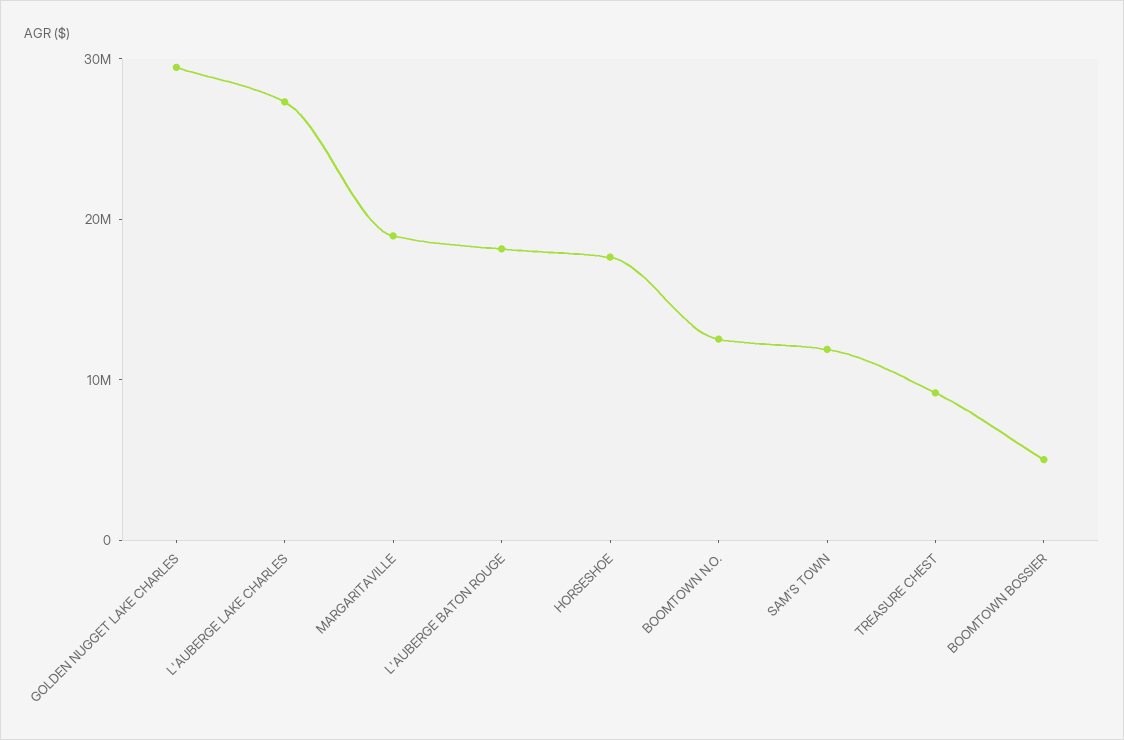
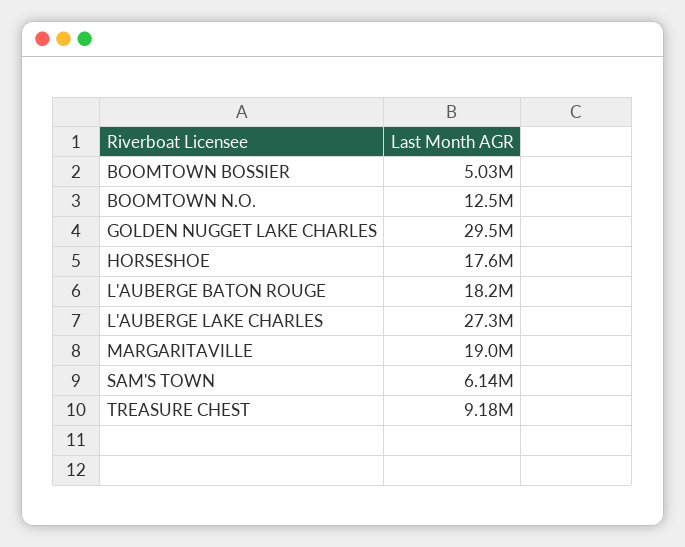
SAM'S TOWN: 12000000 -> 6140000

